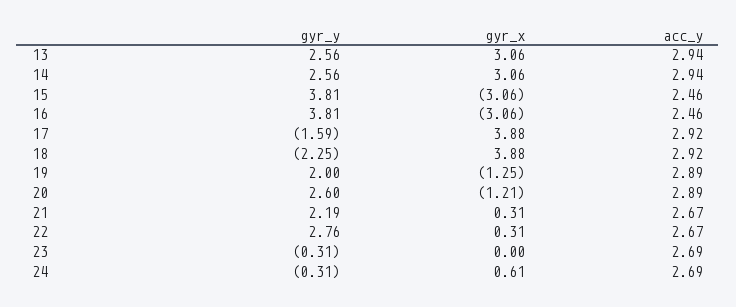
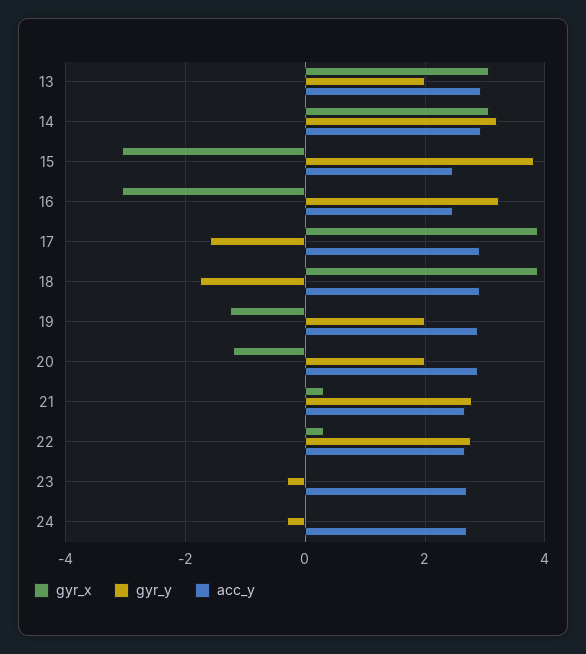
gyr_y, 13: 2.56 -> 2
gyr_y, 14: 2.56 -> 3.2
gyr_y, 16: 3.81 -> 3.2
gyr_y, 18: -2.25 -> -1.8
gyr_y, 20: 2.6 -> 2
gyr_y, 21: 2.19 -> 2.8
gyr_x, 24: 0.61 -> 0

